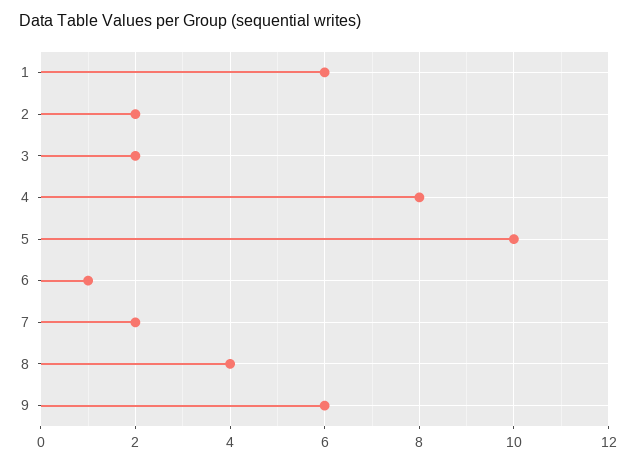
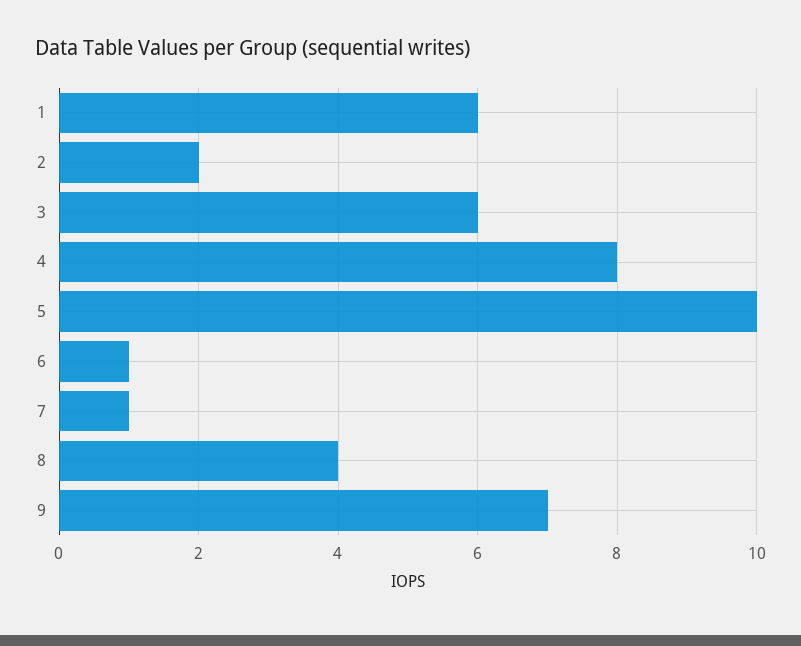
3: 2 -> 6
7: 2 -> 1
9: 6 -> 7

